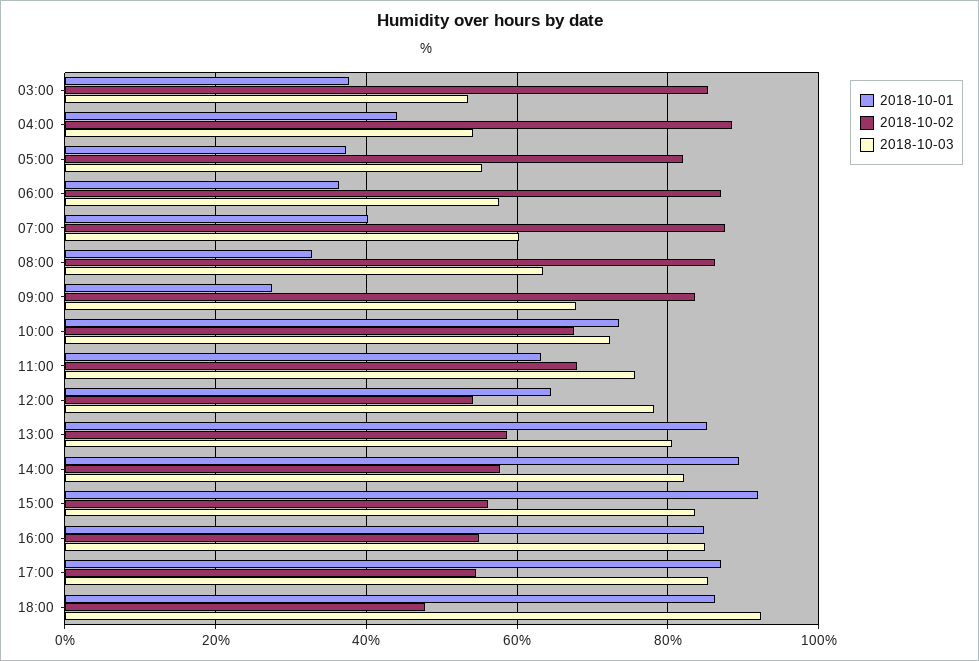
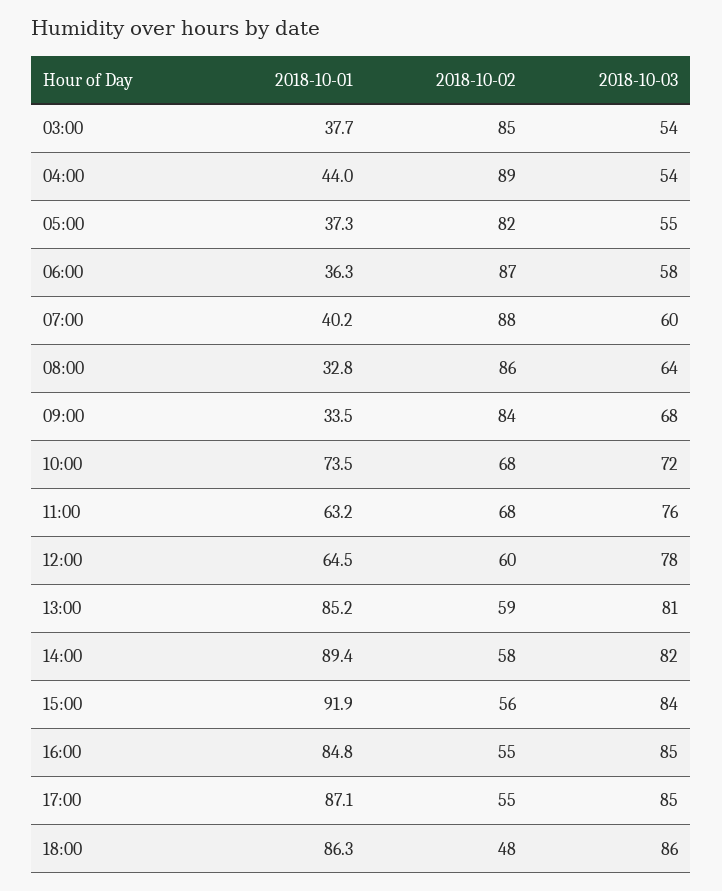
2018-10-01, 09:00: 28 -> 33.5
2018-10-02, 12:00: 54 -> 60
2018-10-03, 18:00: 92 -> 86

